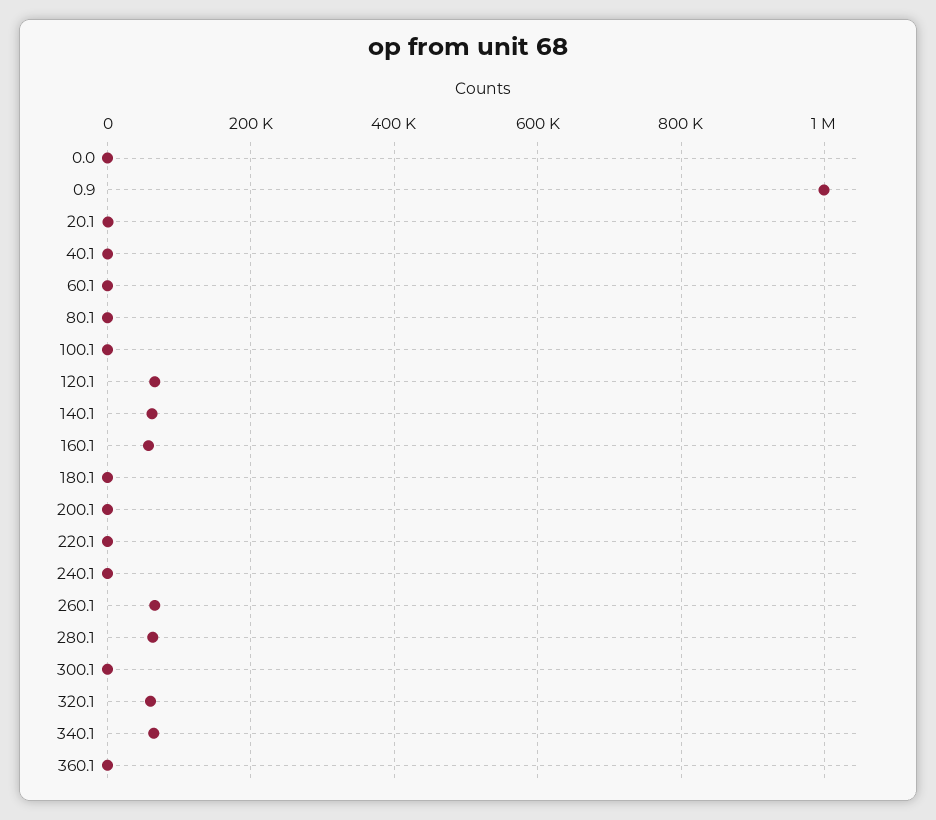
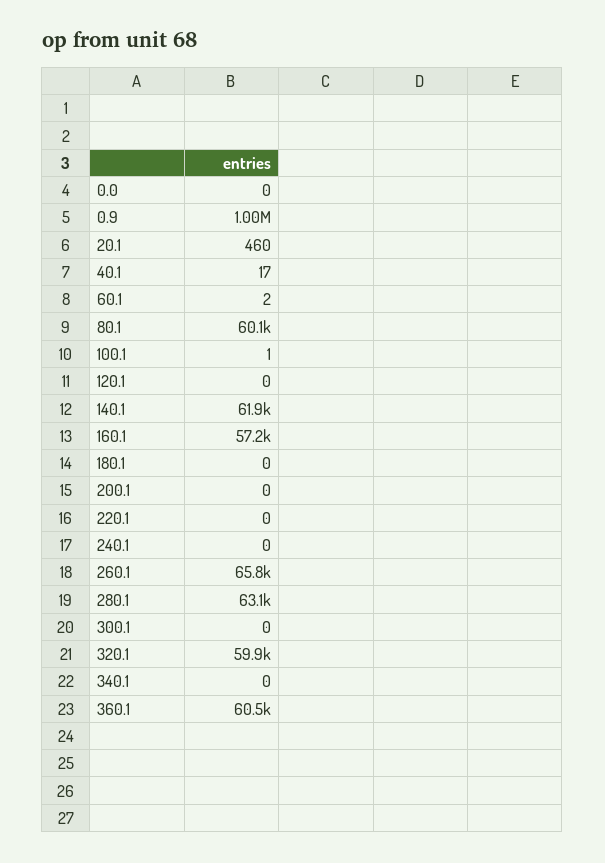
80.1: 0 -> 60100
120.1: 60000 -> 0
340.1: 60000 -> 0
360.1: 0 -> 60500

